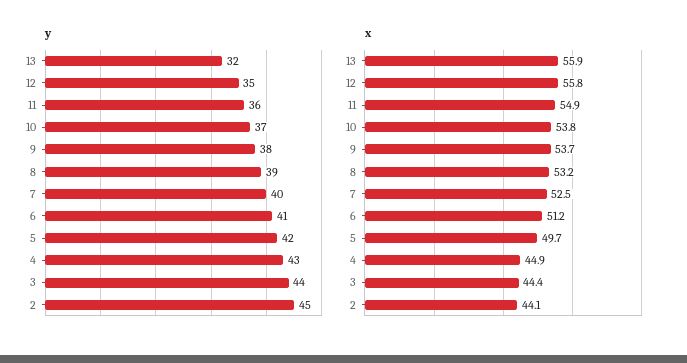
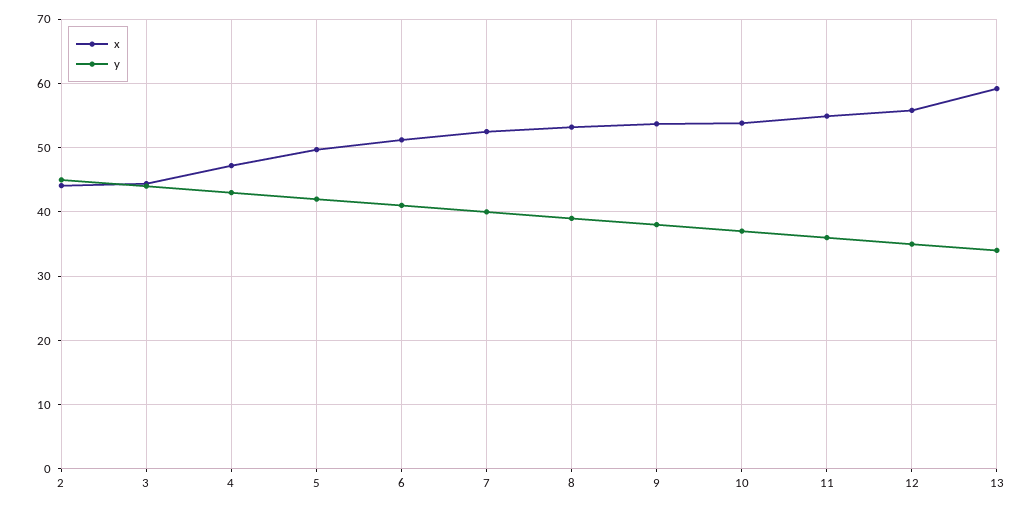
y, 13: 32 -> 34
x, 13: 55.9 -> 59
x, 4: 44.9 -> 47

